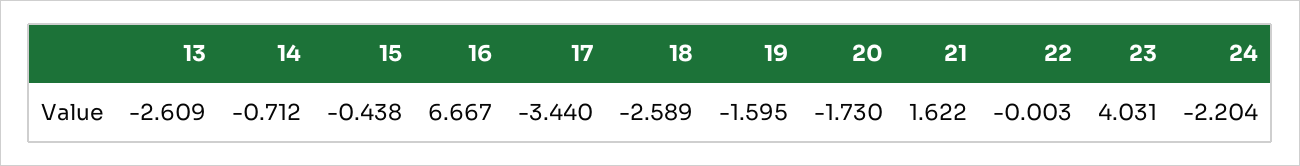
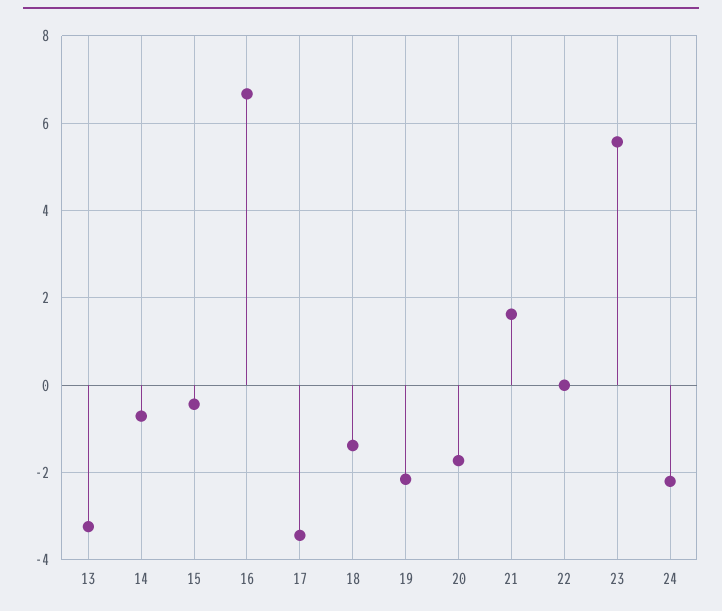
13: -2.609 -> -3.2
18: -2.589 -> -1.4
19: -1.595 -> -2.2
23: 4.031 -> 5.6

